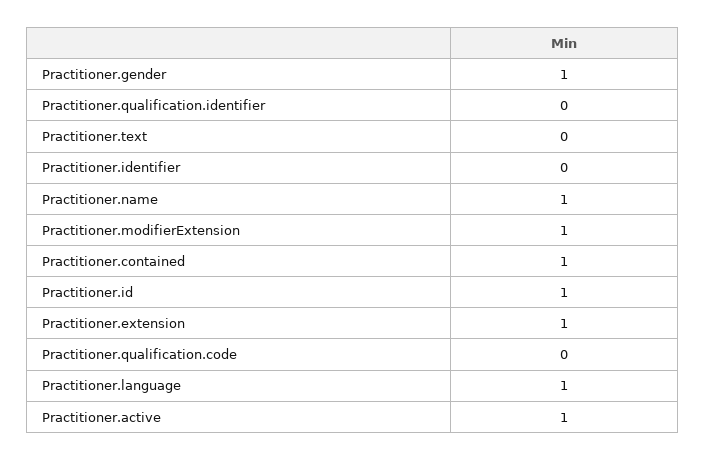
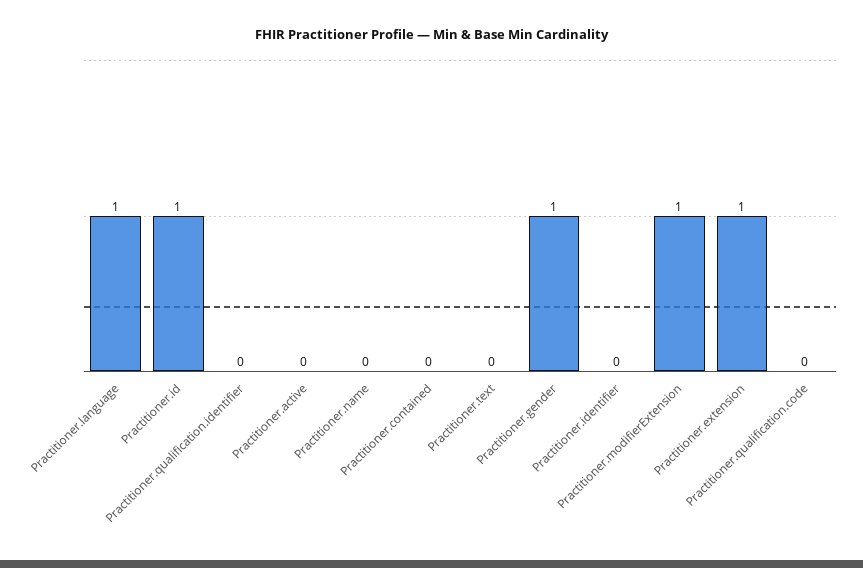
Practitioner.name: 1 -> 0
Practitioner.contained: 1 -> 0
Practitioner.active: 1 -> 0

